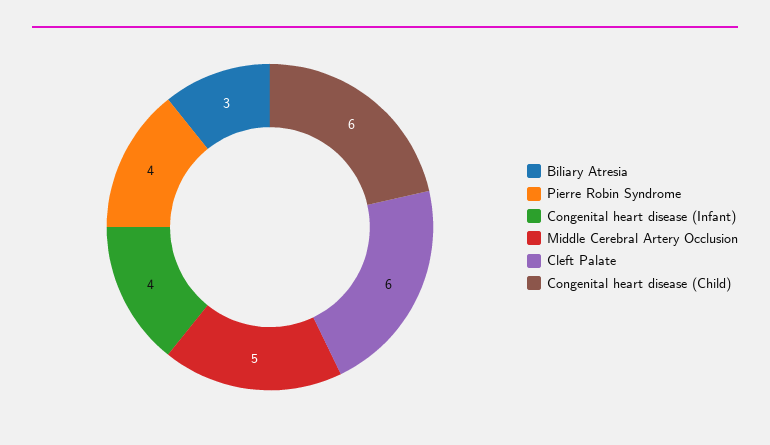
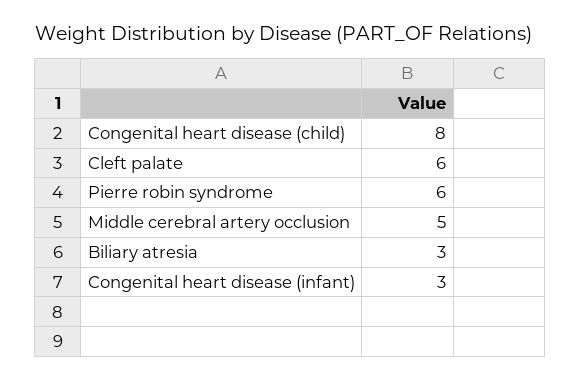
Pierre Robin Syndrome: 4 -> 6
Congenital heart disease (Infant): 4 -> 3
Congenital heart disease (Child): 6 -> 8

